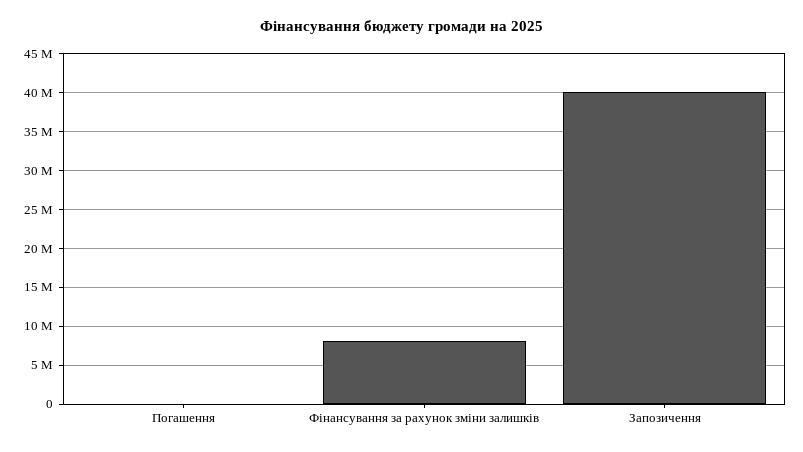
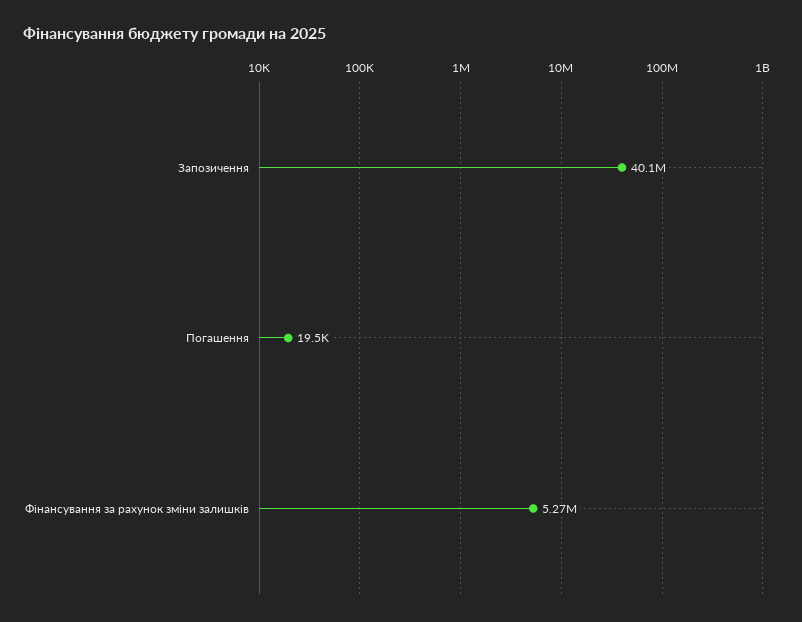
Фінансування за рахунок зміни залишків: 8000000 -> 5270000

